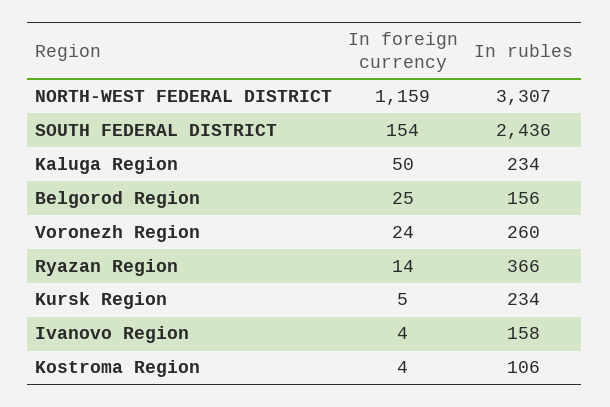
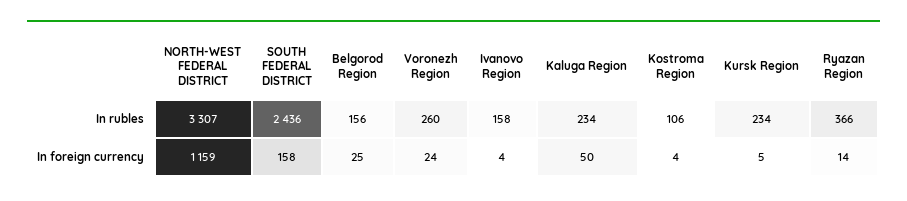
In foreign currency, SOUTH FEDERAL DISTRICT: 154 -> 158

